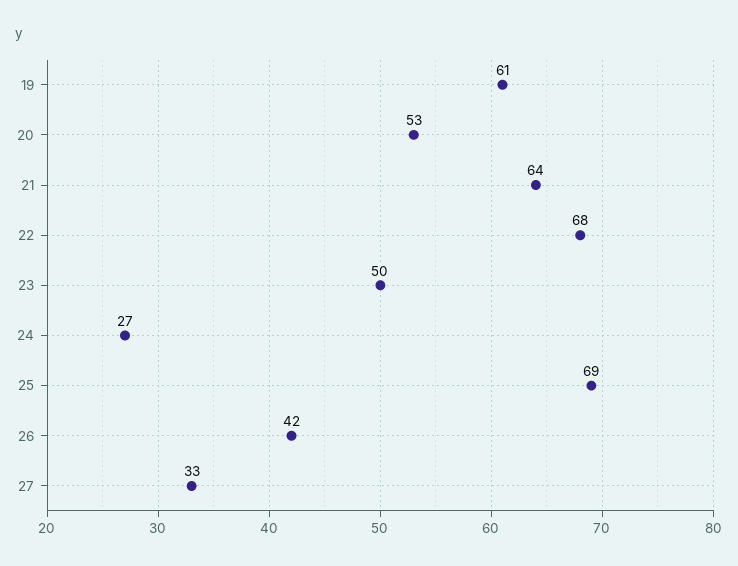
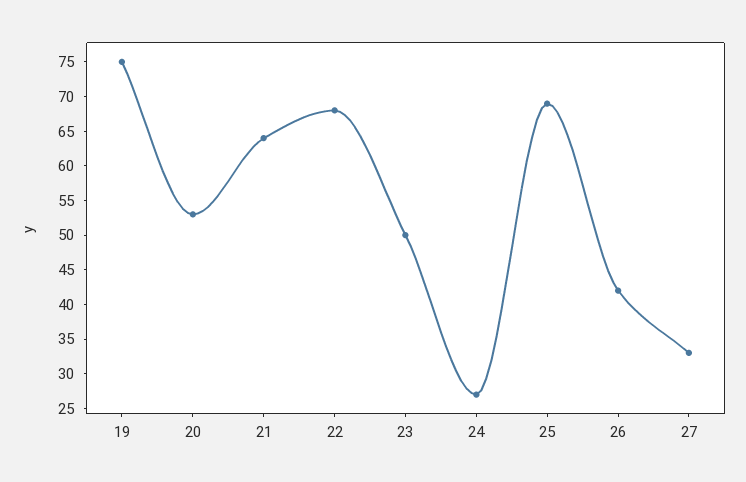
19: 61 -> 75

